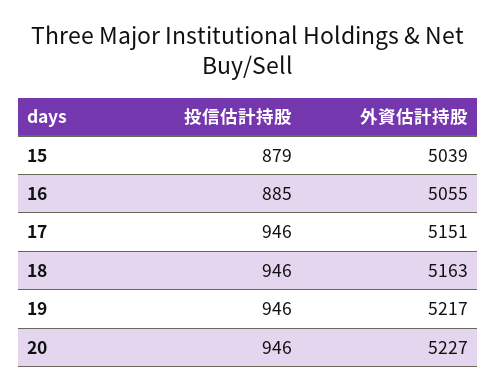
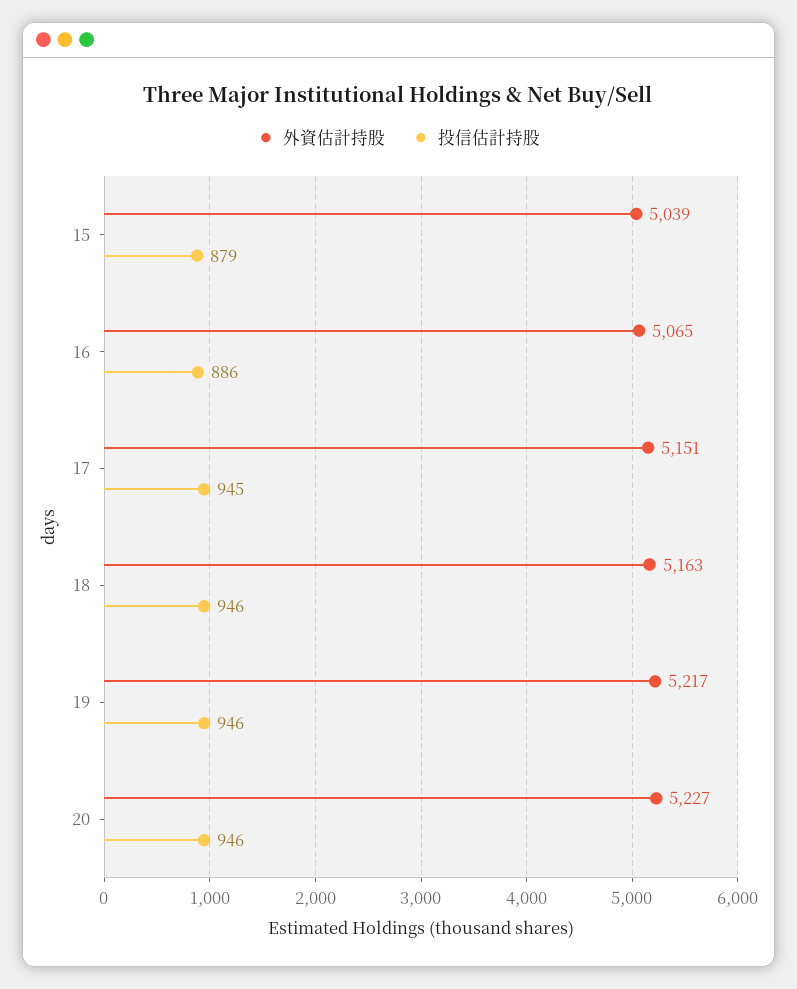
投信估計持股, 16: 885 -> 886
外資估計持股, 16: 5055 -> 5065
投信估計持股, 17: 946 -> 945

